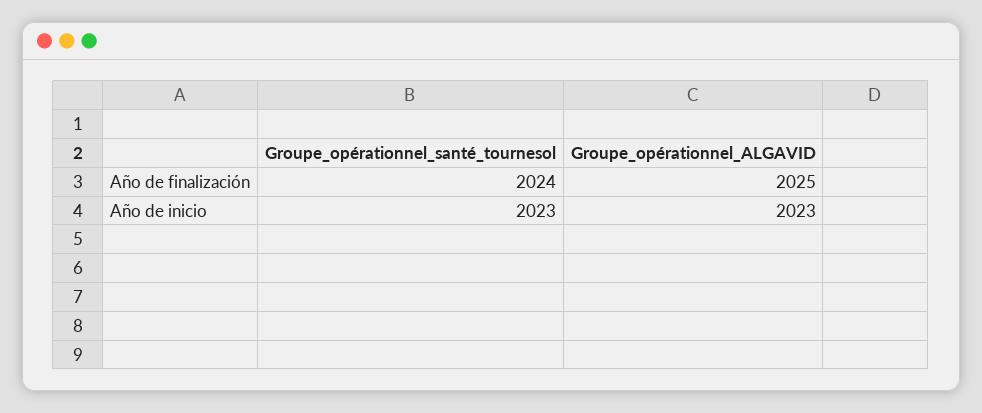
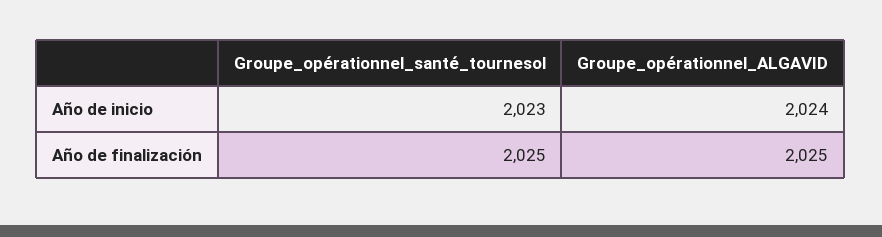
Groupe_opérationnel_santé_tournesol, Año de finalización: 2024 -> 2025
Groupe_opérationnel_ALGAVID, Año de inicio: 2023 -> 2024

